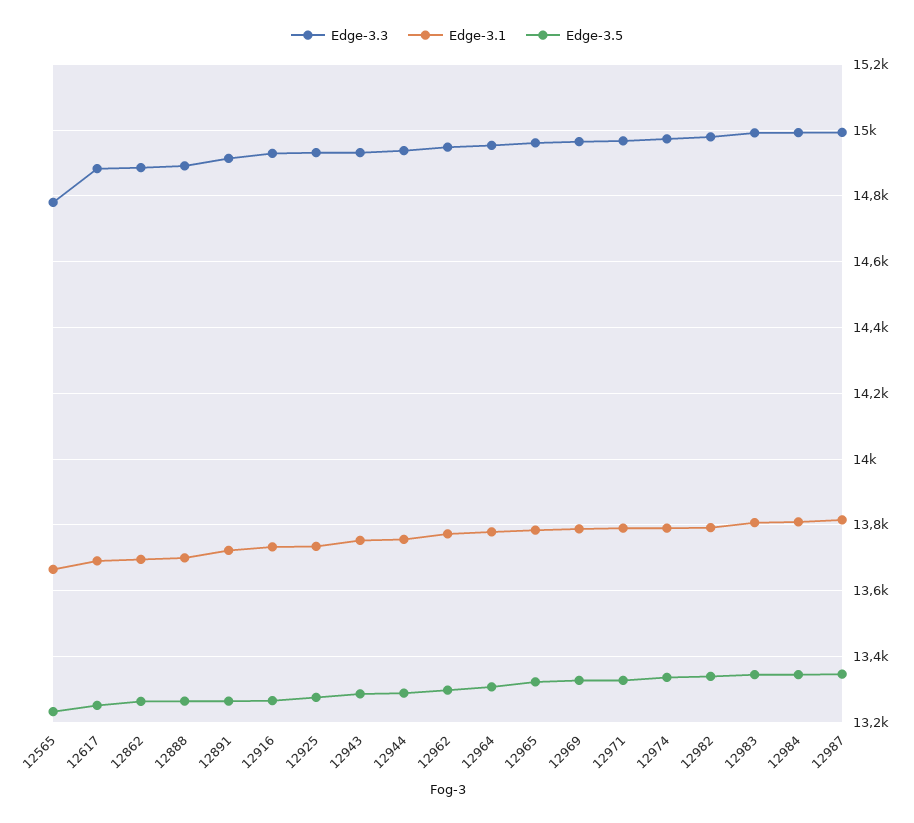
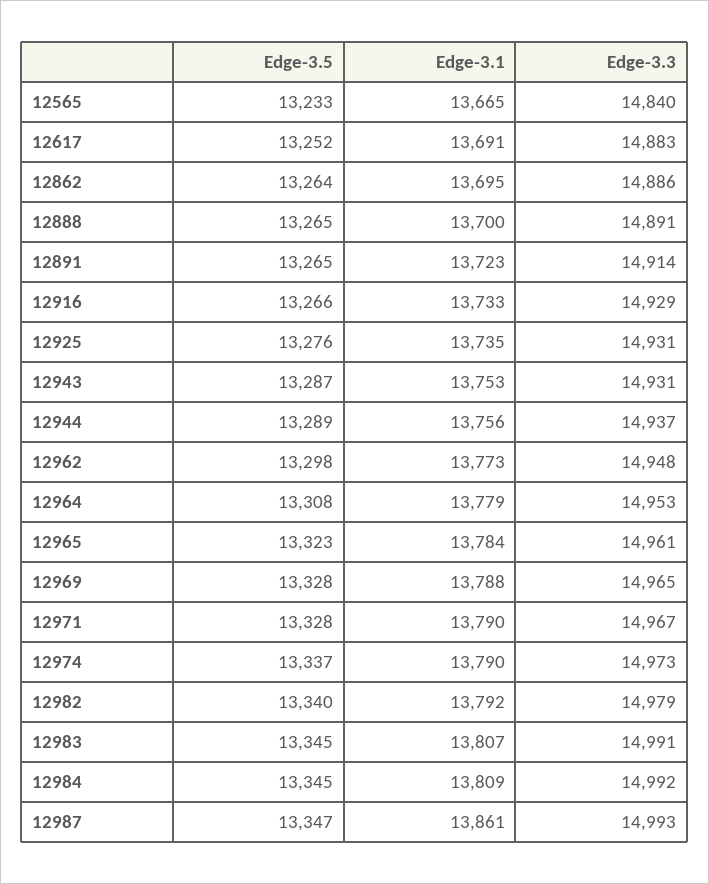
Edge-3.3, 12565: 14780 -> 14840
Edge-3.1, 12987: 13820 -> 13861

